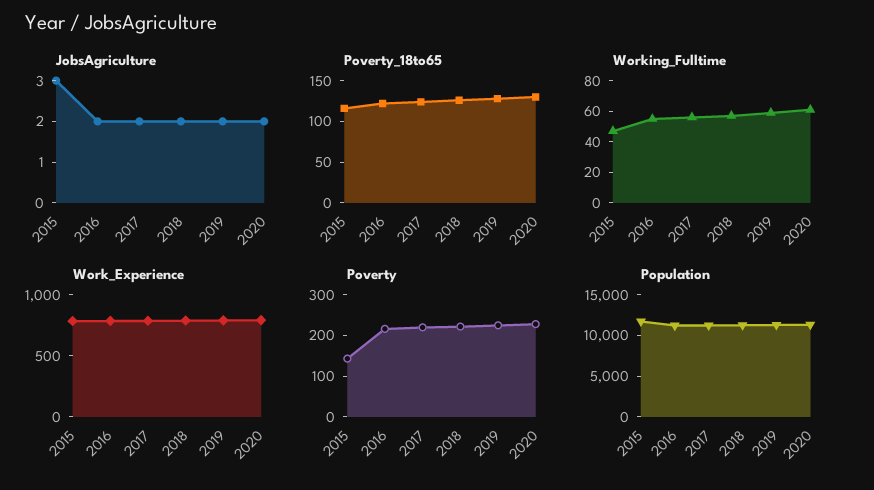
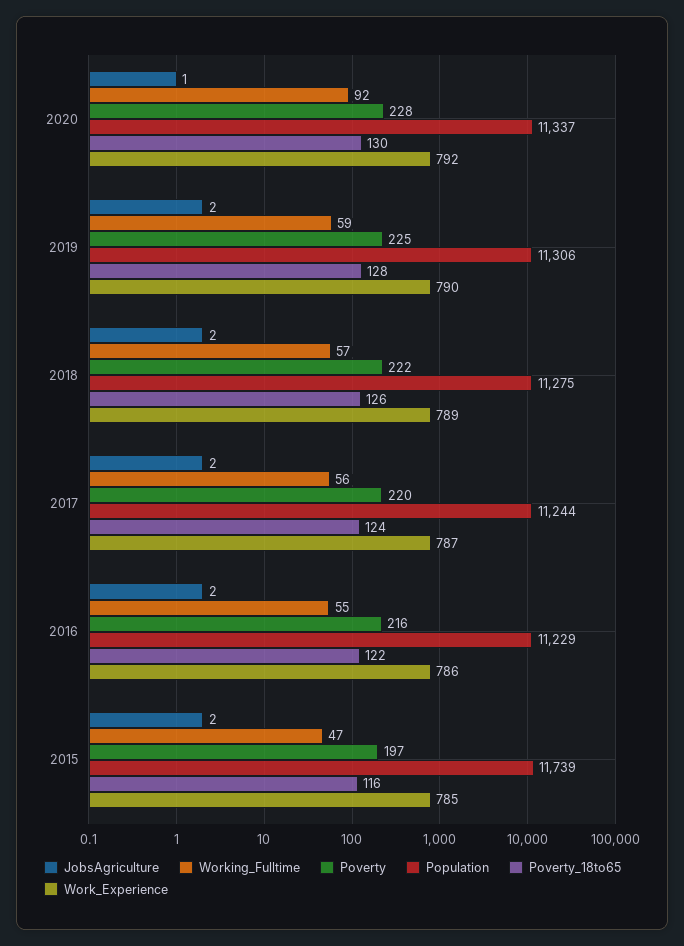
JobsAgriculture, 2015: 3 -> 2
JobsAgriculture, 2020: 2 -> 1
Working_Fulltime, 2020: 60 -> 92
Poverty, 2015: 140 -> 197

